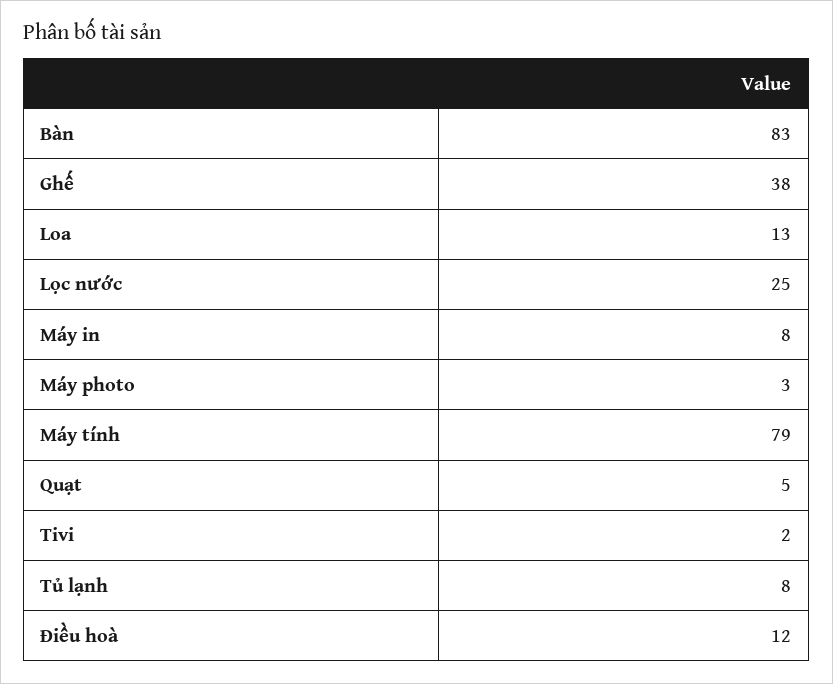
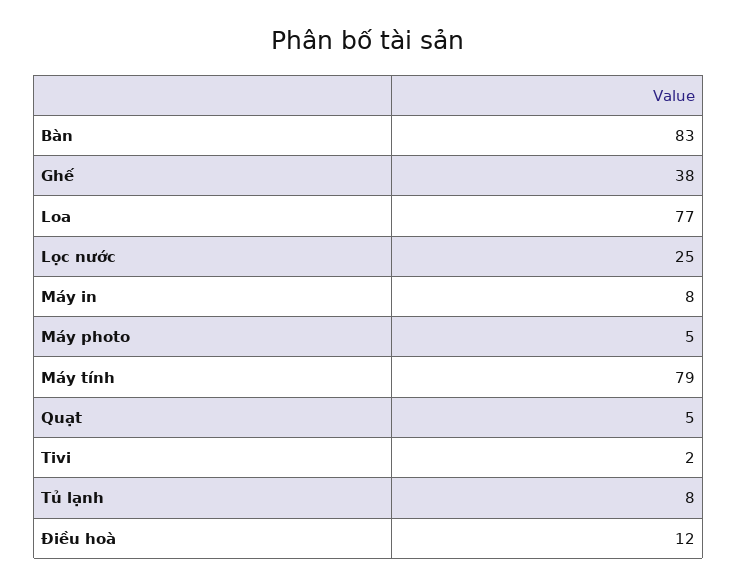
Loa: 13 -> 77
Máy photo: 3 -> 5

